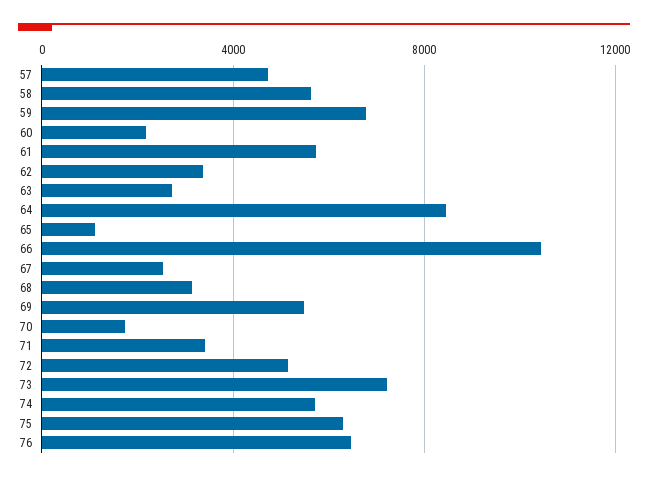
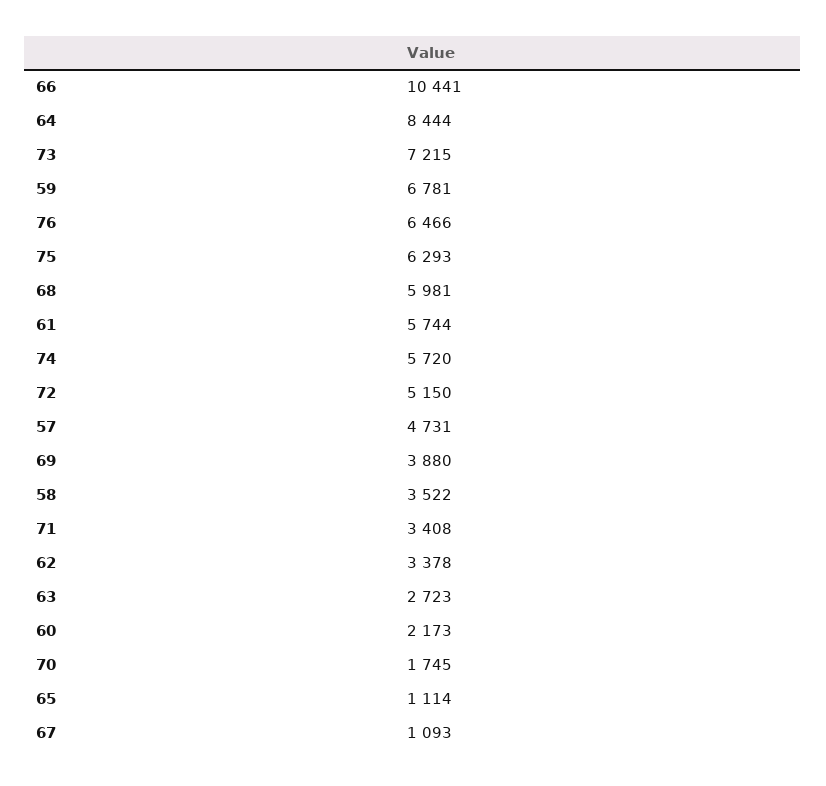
58: 5500 -> 3522
67: 2500 -> 1093
68: 3000 -> 5981
69: 5500 -> 3880

